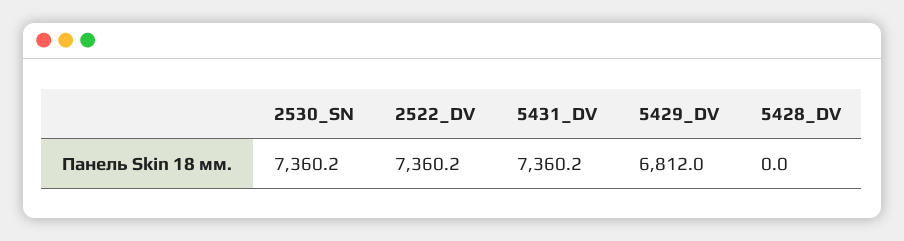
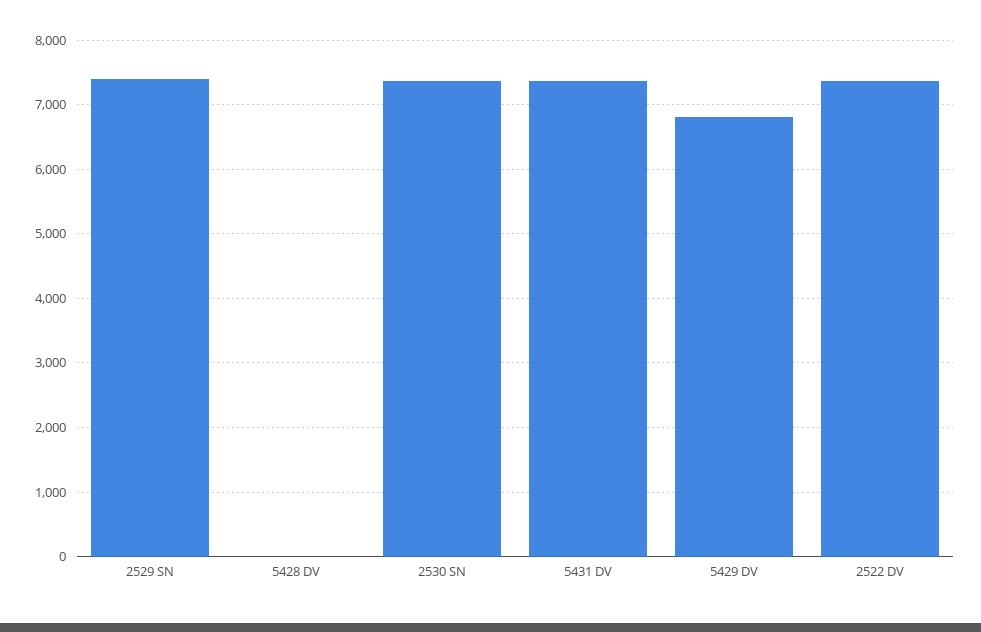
2529 SN: none -> 7400

